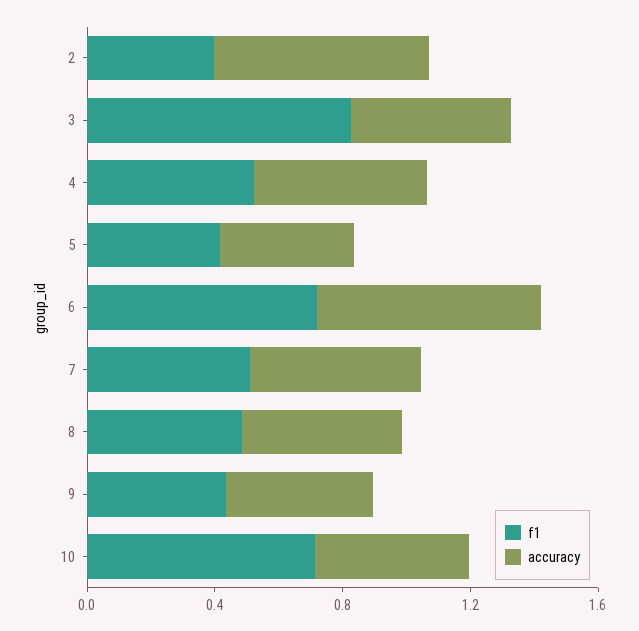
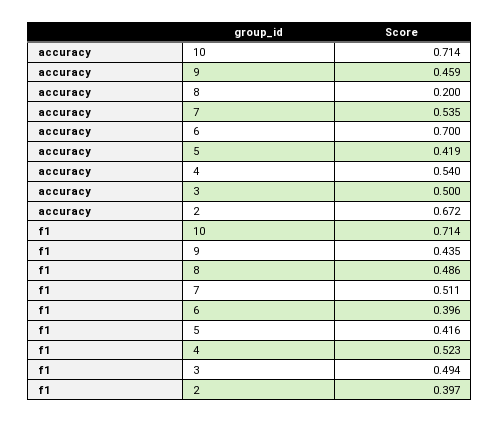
f1, 3: 0.8 -> 0.494
f1, 6: 0.7 -> 0.396
accuracy, 8: 0.5 -> 0.2
accuracy, 10: 0.5 -> 0.714

